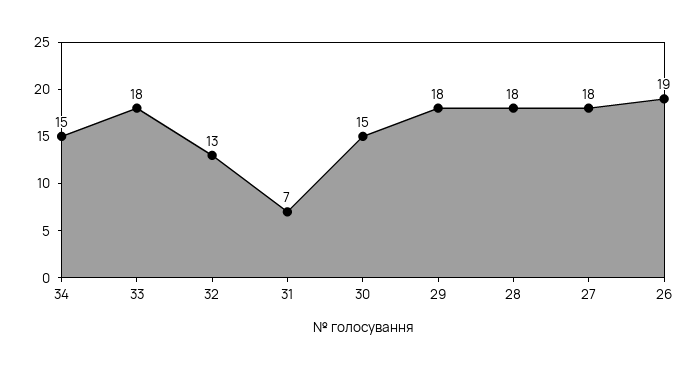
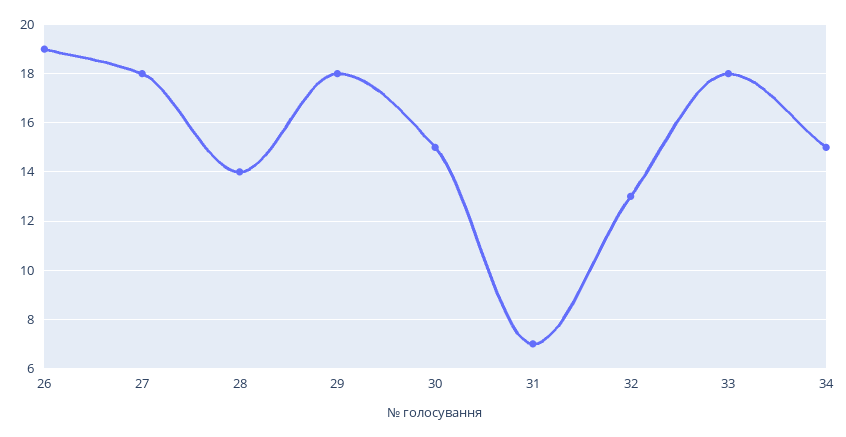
28: 18 -> 14

